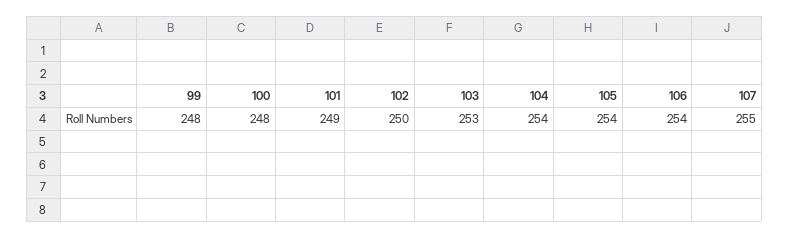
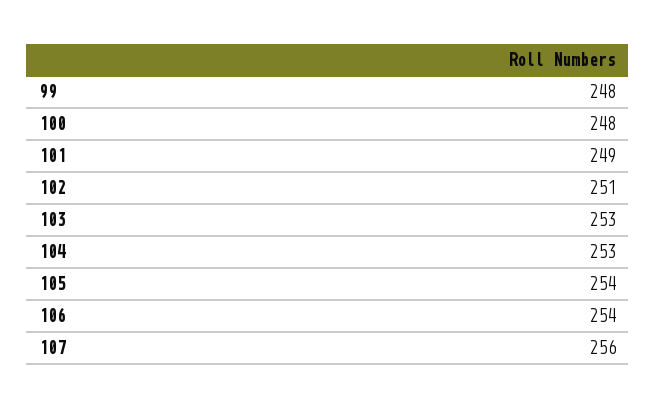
102: 250 -> 251
104: 254 -> 253
107: 255 -> 256

